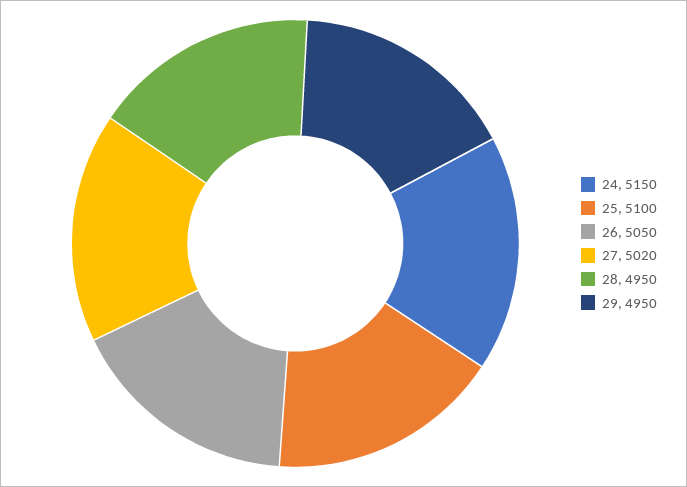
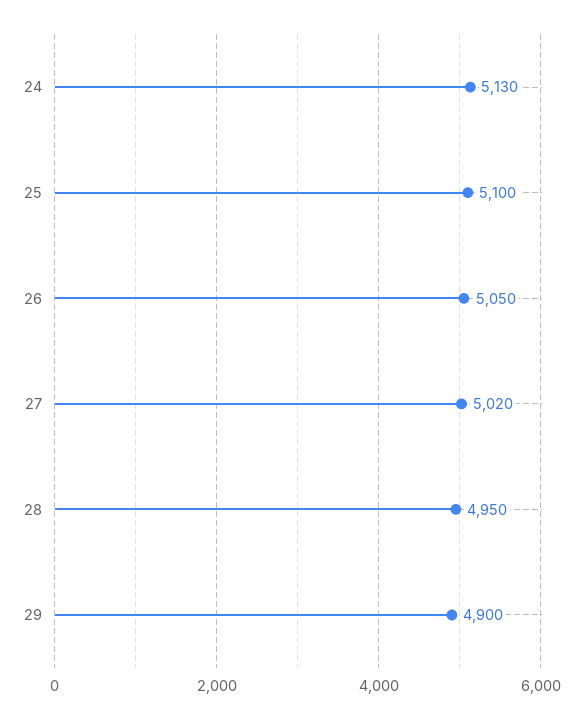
24: 5150 -> 5130
29: 4950 -> 4900

